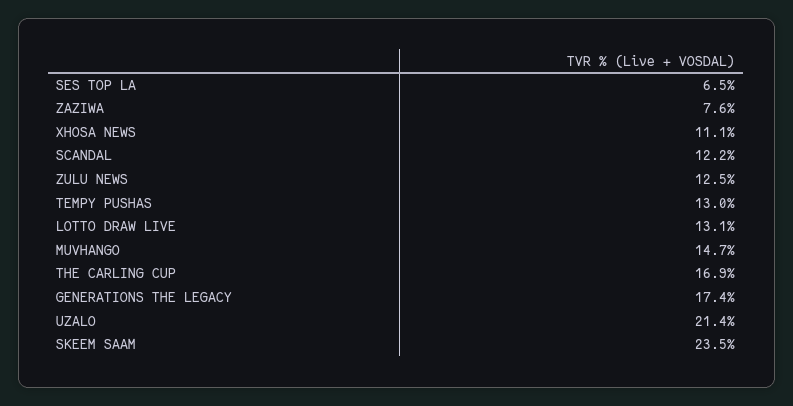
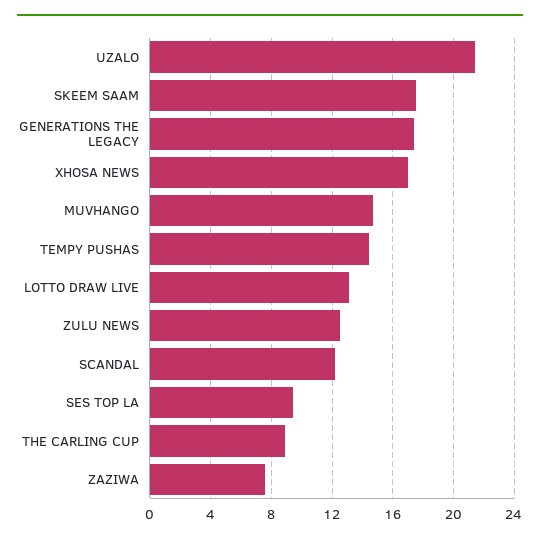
SES TOP LA: 6.5 -> 9.5
XHOSA NEWS: 11.1 -> 17
TEMPY PUSHAS: 13 -> 14.5
THE CARLING CUP: 16.9 -> 9
SKEEM SAAM: 23.5 -> 17.5

